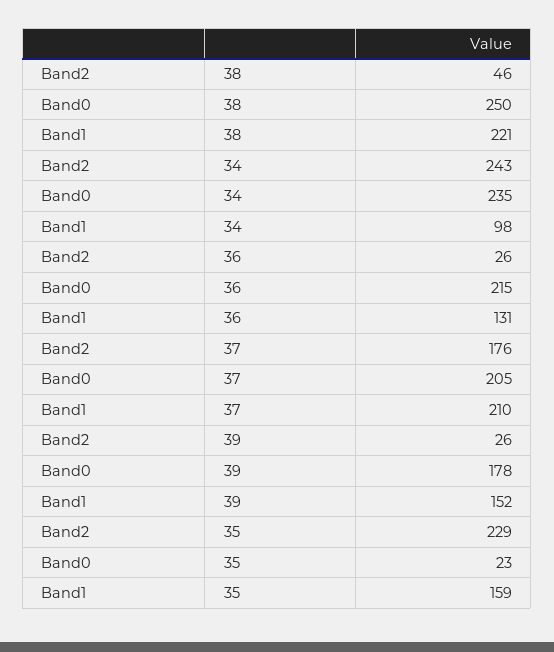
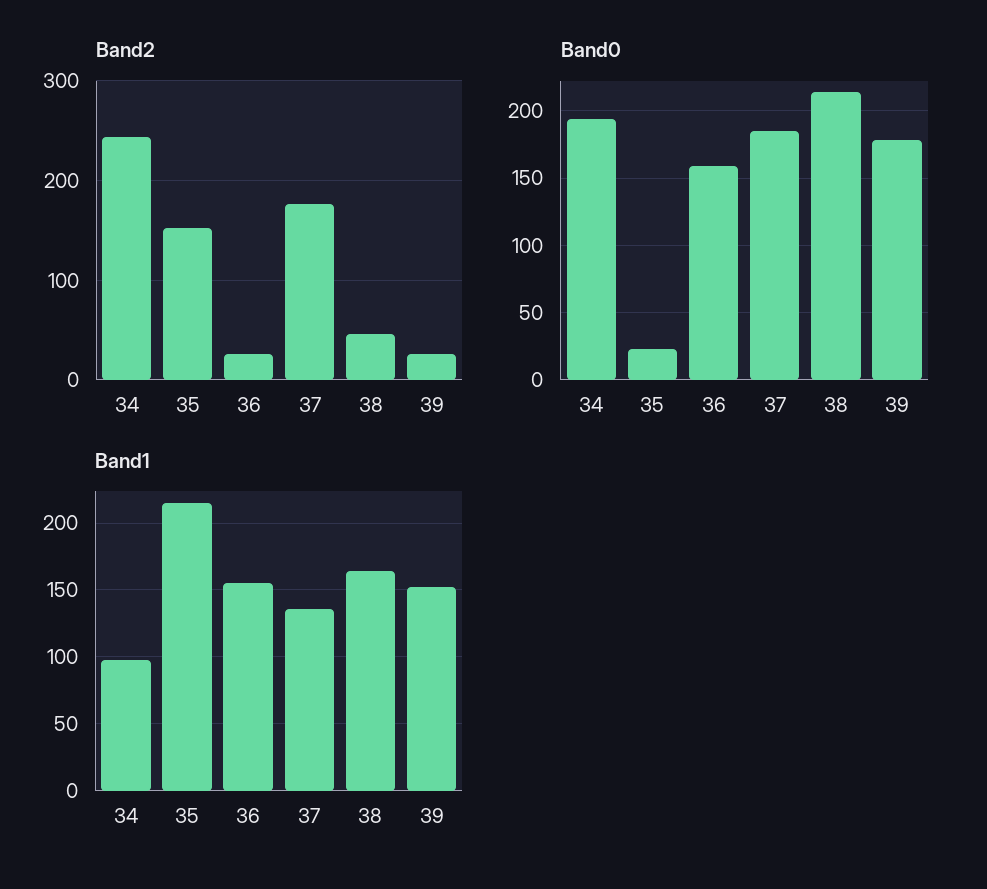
Band0, 38: 250 -> 215
Band1, 38: 221 -> 165
Band0, 34: 235 -> 195
Band0, 36: 215 -> 160
Band1, 36: 131 -> 155
Band0, 37: 205 -> 185
Band1, 37: 210 -> 135
Band2, 35: 229 -> 150
Band1, 35: 159 -> 215

